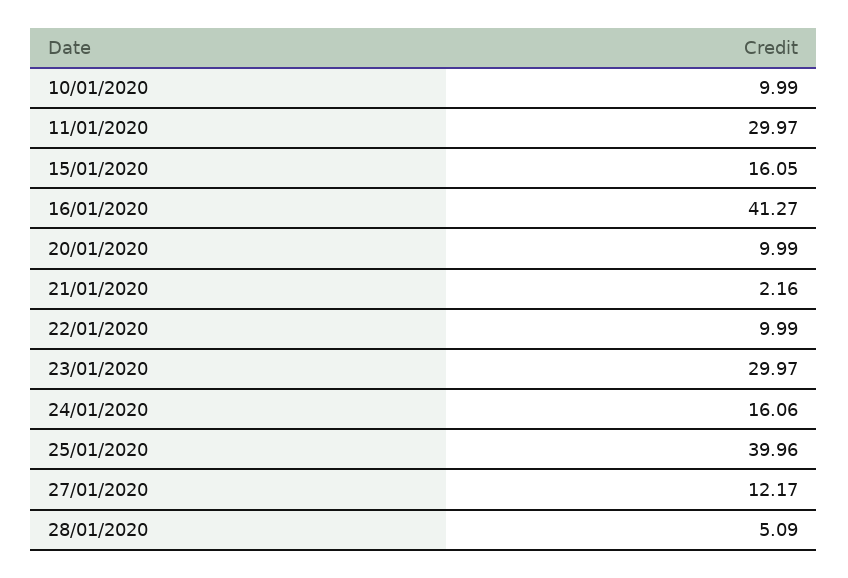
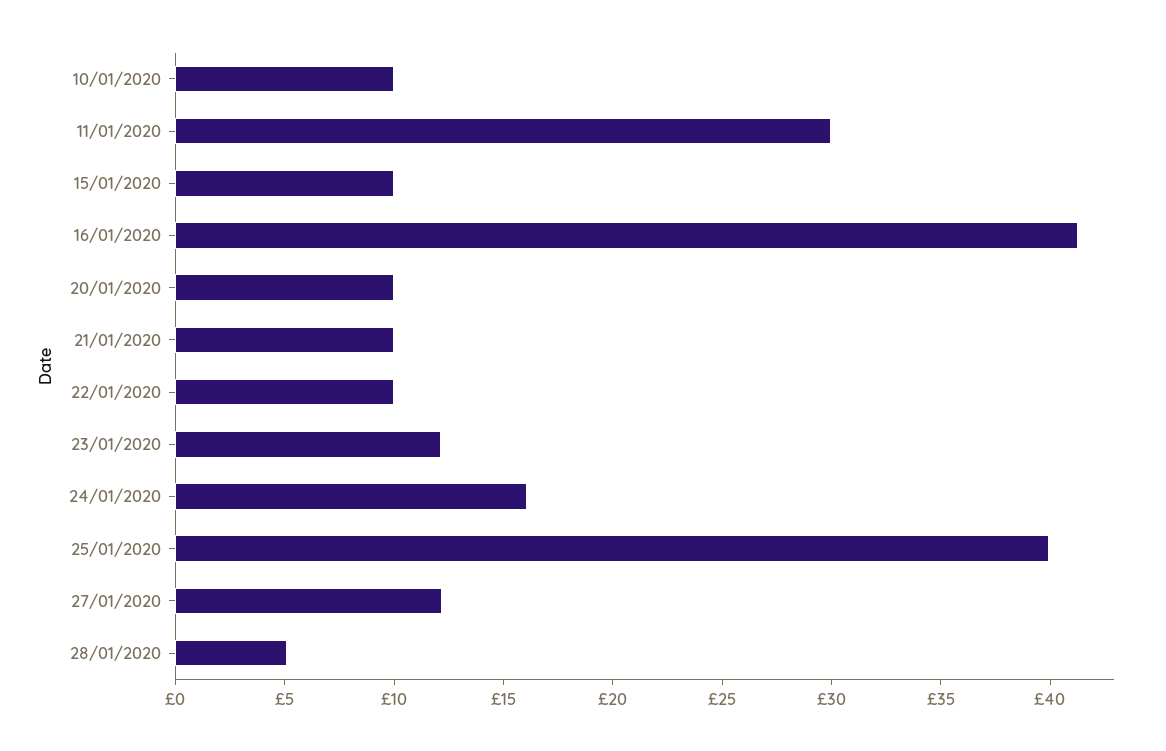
15/01/2020: 16.05 -> 10
21/01/2020: 2.16 -> 10
23/01/2020: 29.97 -> 12

